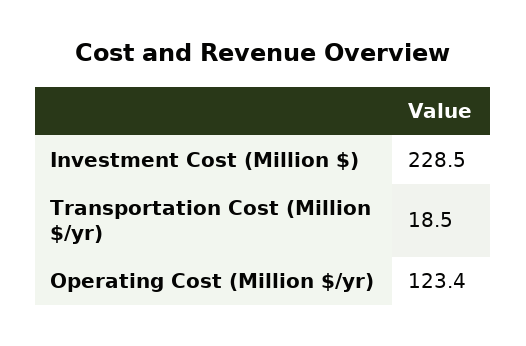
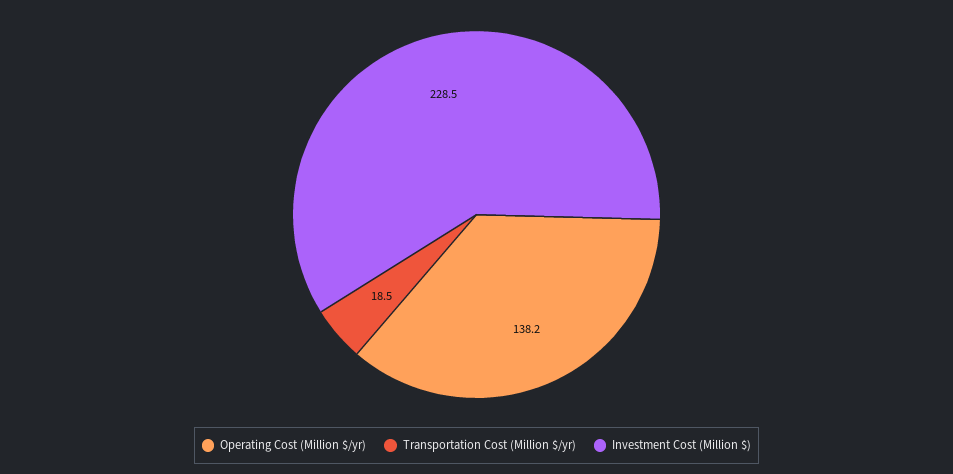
Operating Cost (Million $/yr): 123.4 -> 138.2

